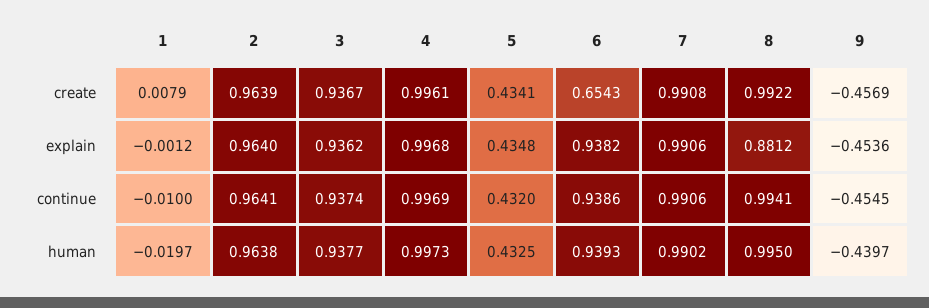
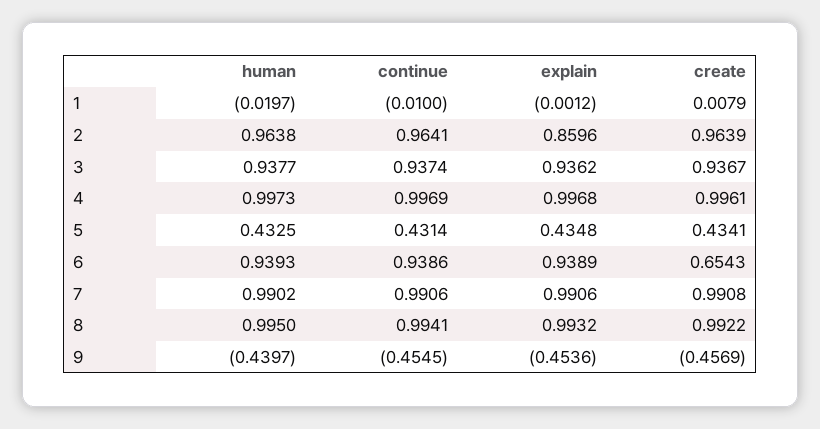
2, explain: 0.964 -> 0.8596
6, explain: 0.9382 -> 0.9389
8, explain: 0.8812 -> 0.9932
5, continue: 0.432 -> 0.4314

